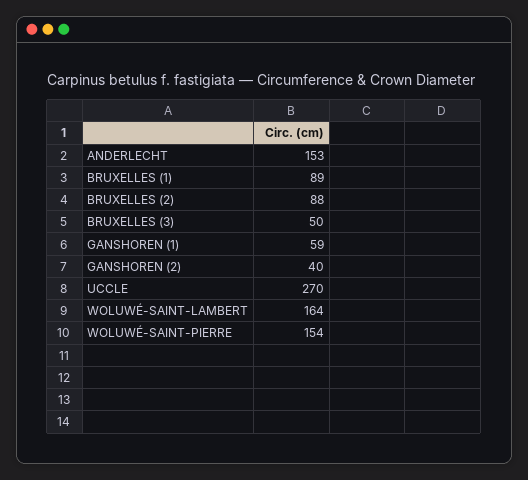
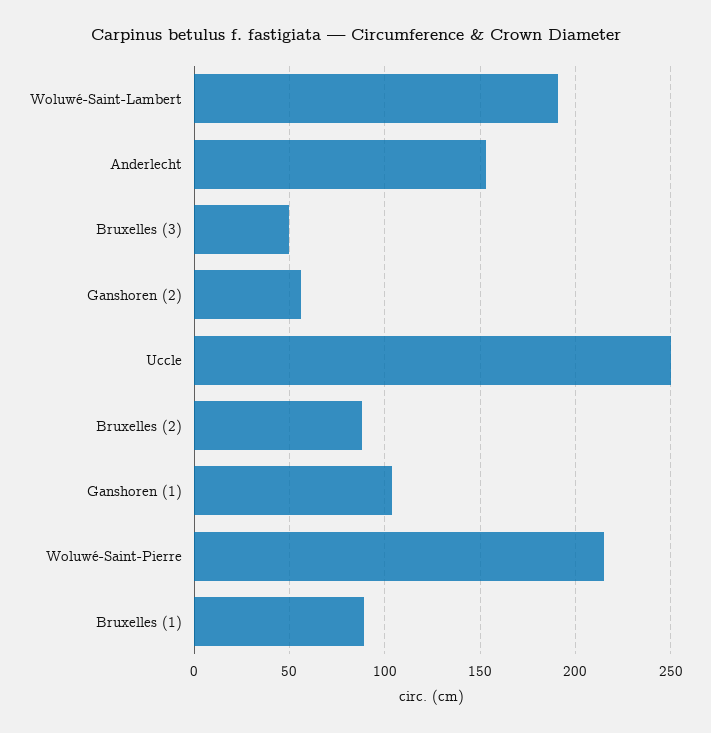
GANSHOREN (1): 59 -> 105
GANSHOREN (2): 40 -> 55
UCCLE: 270 -> 250
WOLUWÉ-SAINT-LAMBERT: 164 -> 190
WOLUWÉ-SAINT-PIERRE: 154 -> 215

